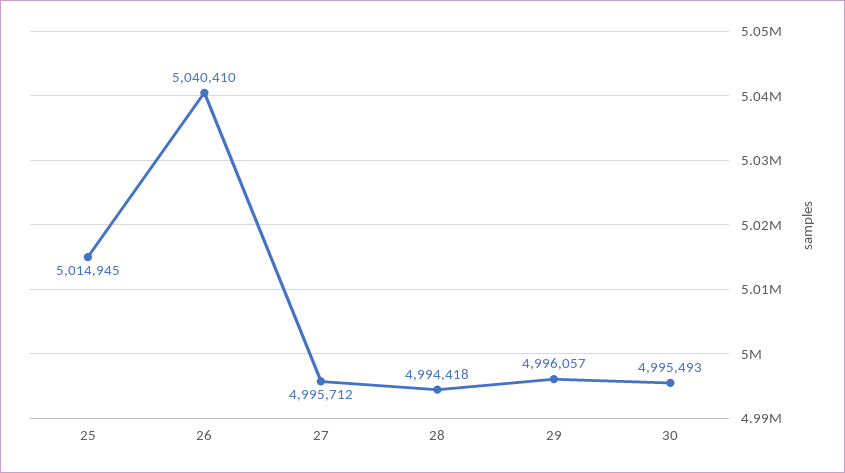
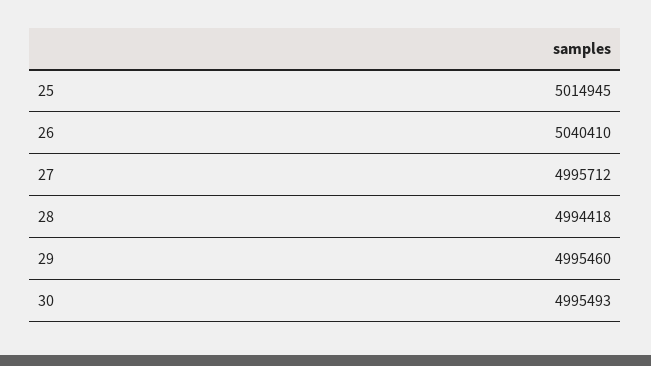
29: 4996057 -> 4995460

